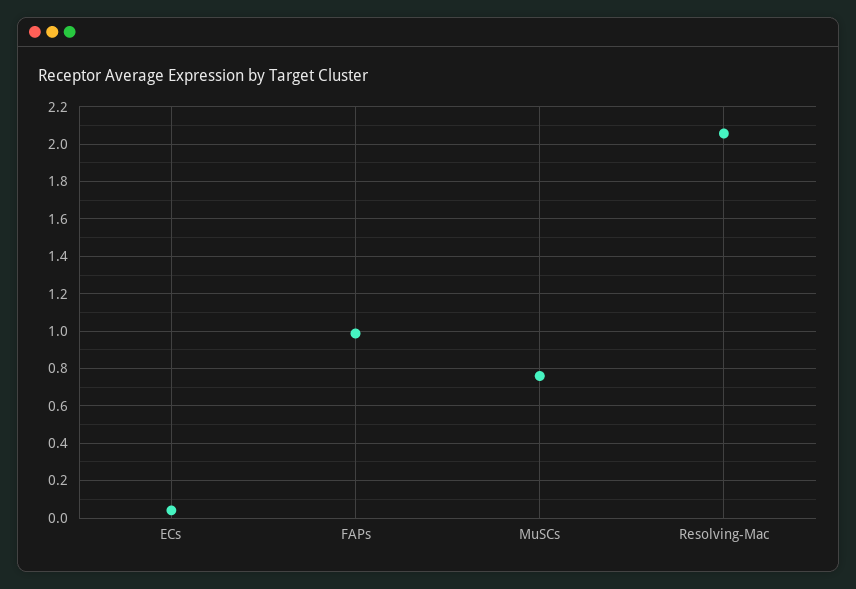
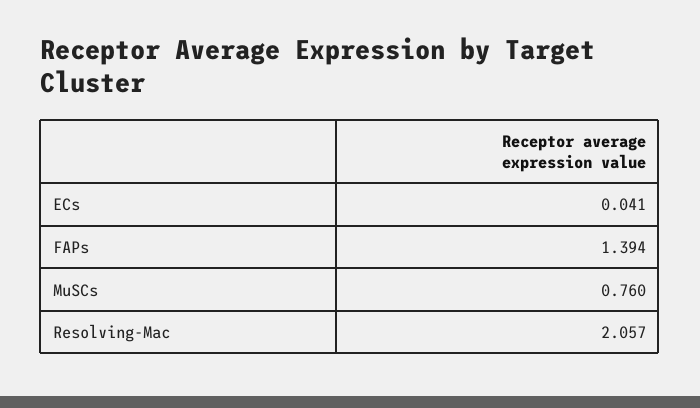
FAPs: 1 -> 1.394

